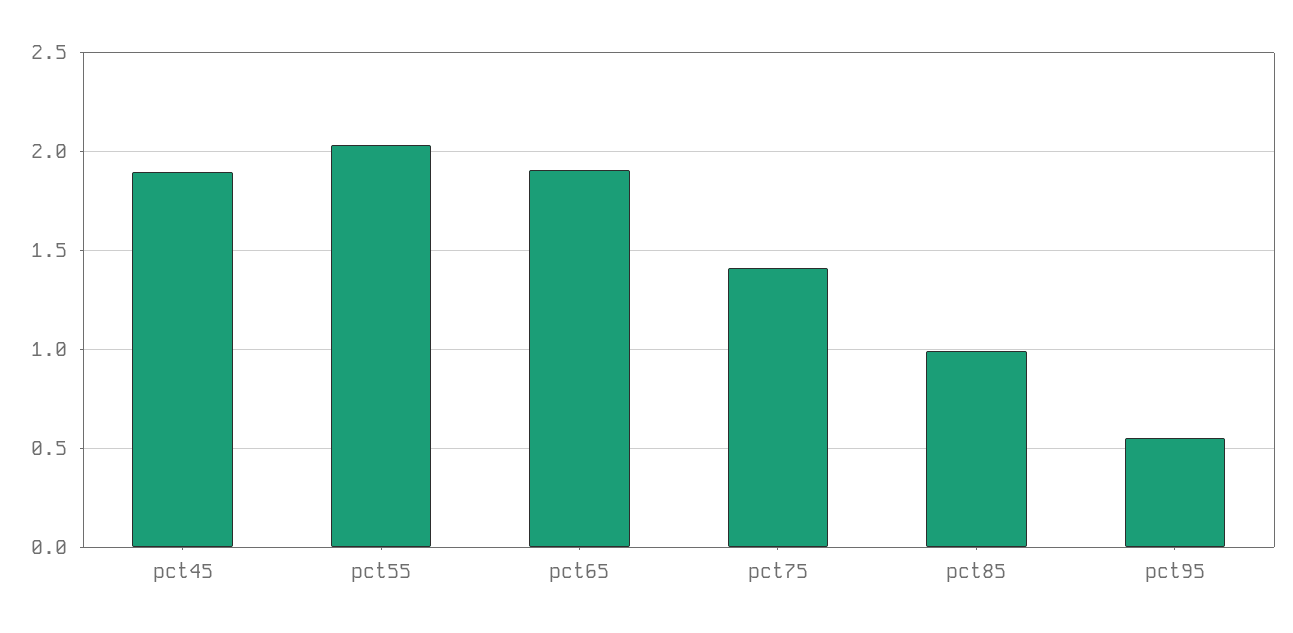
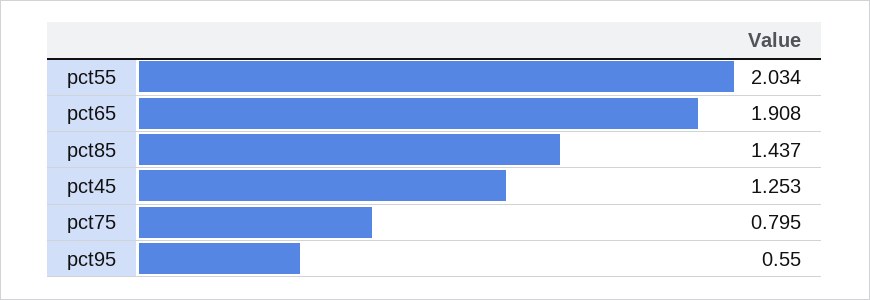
pct45: 1.9 -> 1.253
pct75: 1.4 -> 0.795
pct85: 1 -> 1.437

